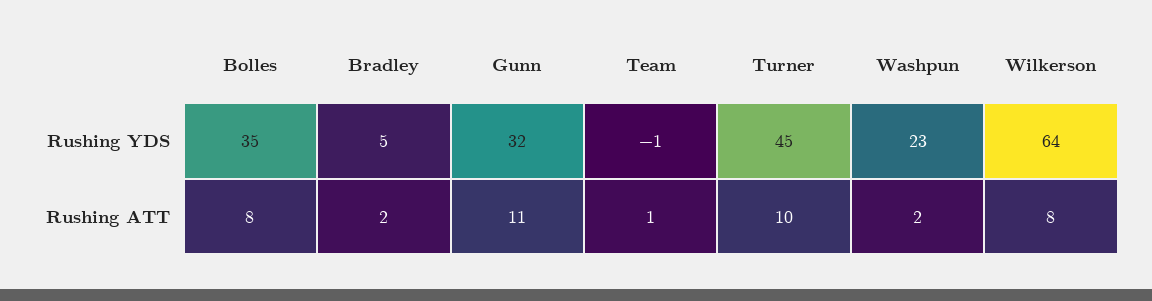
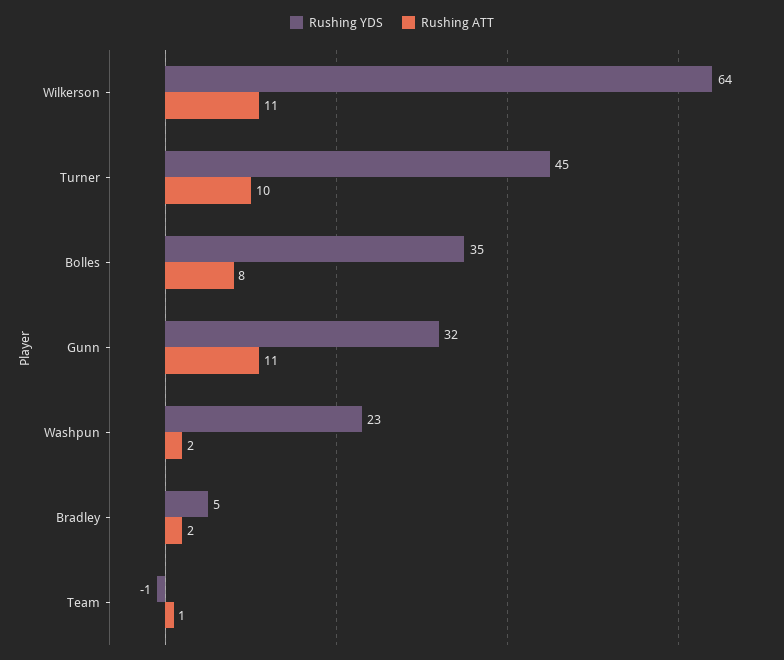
Rushing ATT, Wilkerson: 8 -> 11

